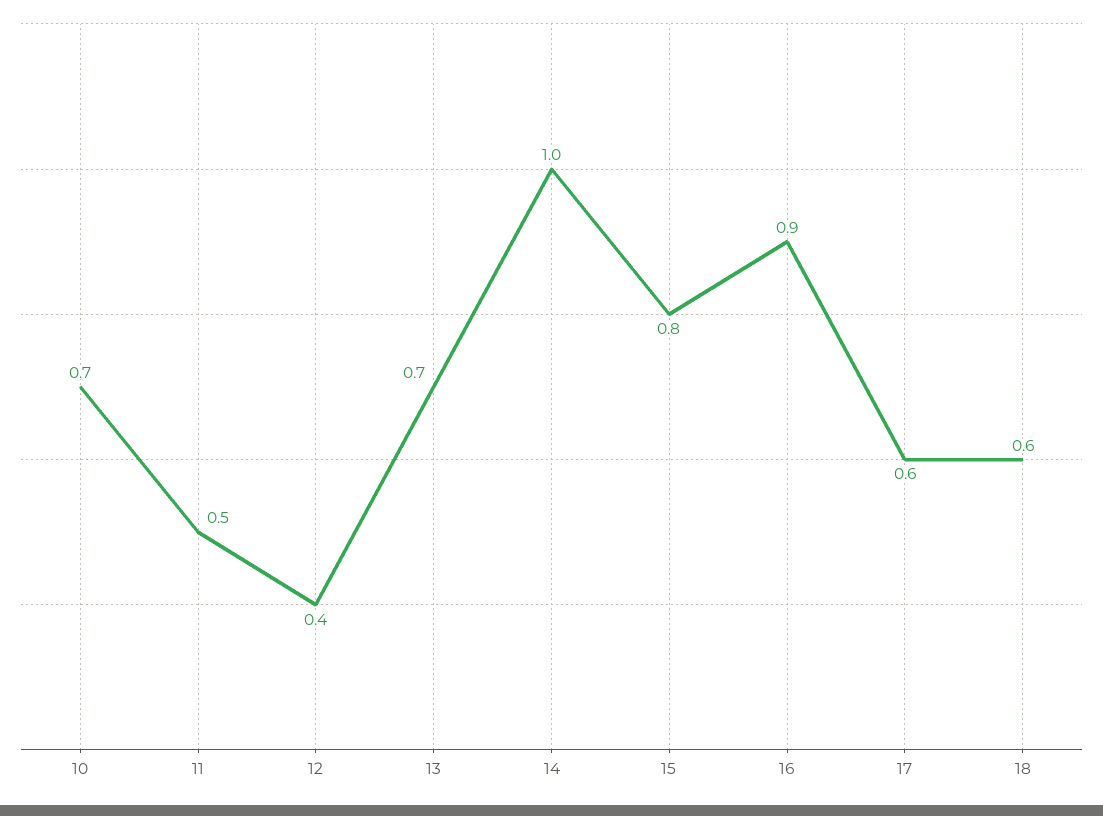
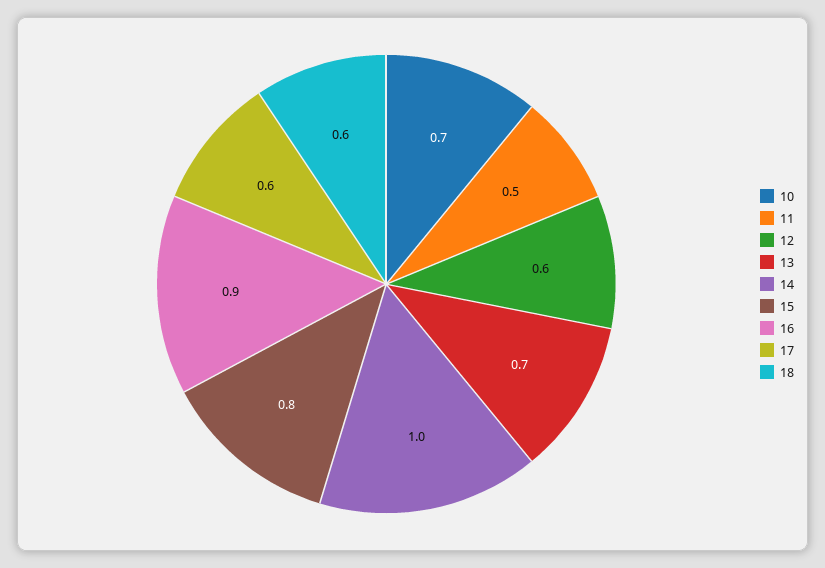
12: 0.4 -> 0.6

